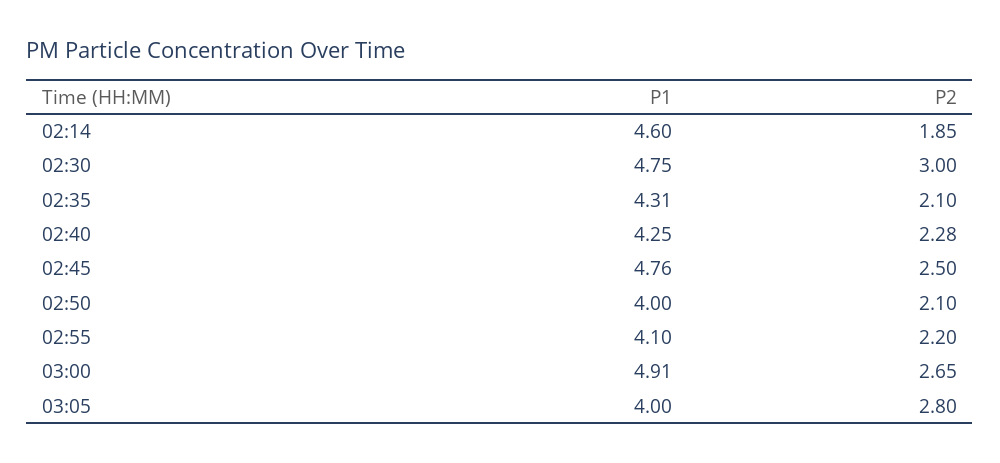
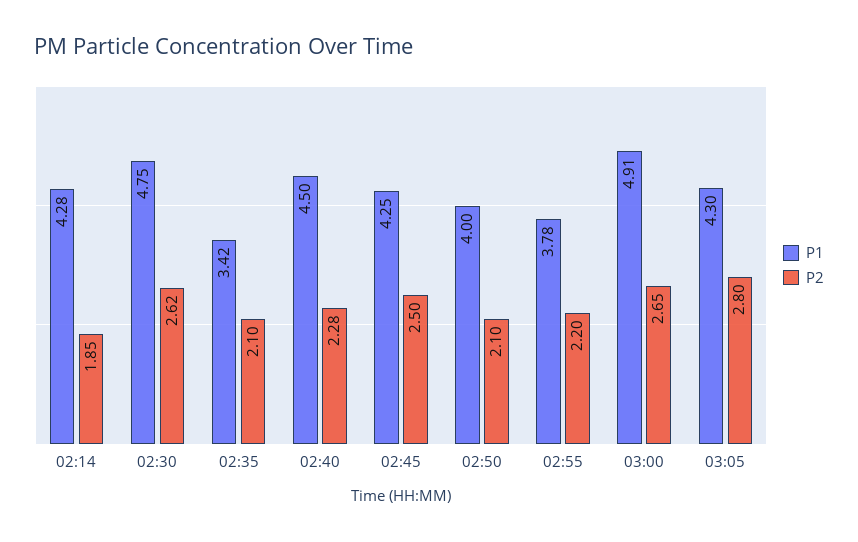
P1, 02:14: 4.6 -> 4.28
P2, 02:30: 3 -> 2.62
P1, 02:35: 4.31 -> 3.42
P1, 02:40: 4.25 -> 4.5
P1, 02:45: 4.76 -> 4.25
P1, 02:55: 4.1 -> 3.78
P1, 03:05: 4 -> 4.3

